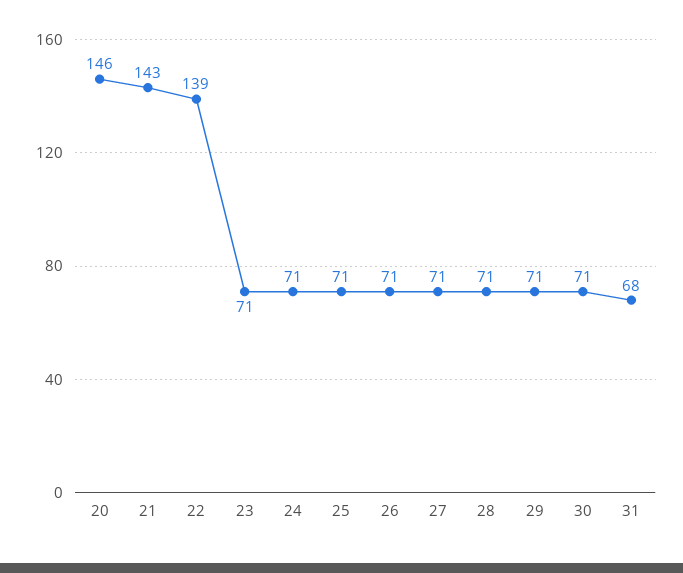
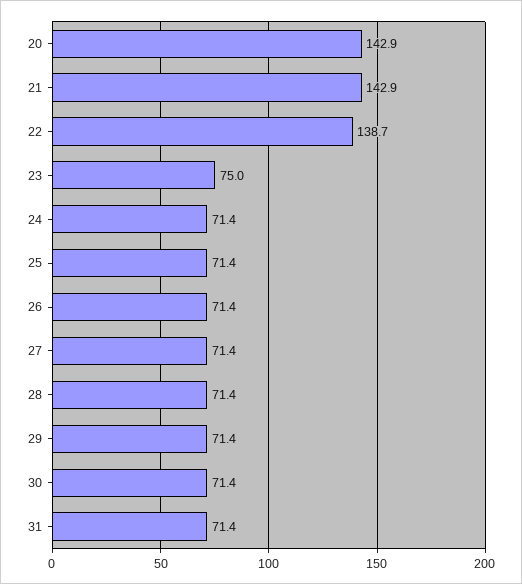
20: 146 -> 142.9
23: 71 -> 75
31: 68 -> 71.4

